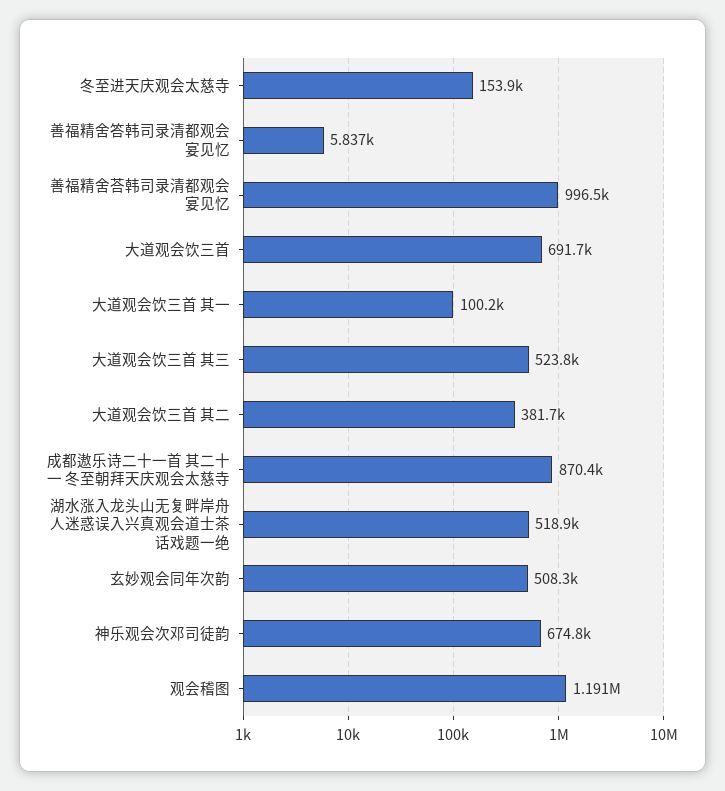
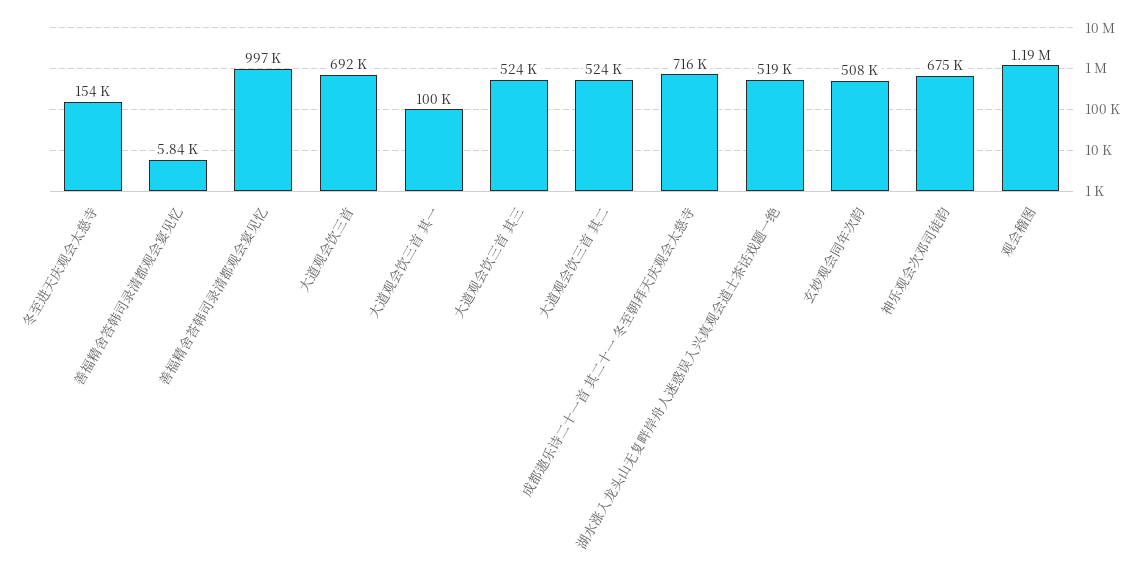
大道观会饮三首 其二: 381700 -> 524000
成都遨乐诗二十一首 其二十一 冬至朝拜天庆观会太慈寺: 870400 -> 716000

